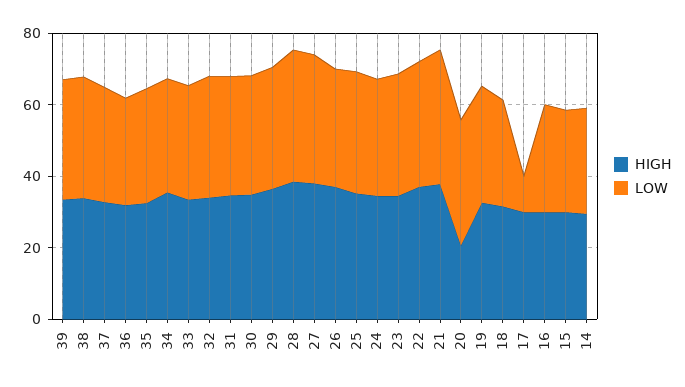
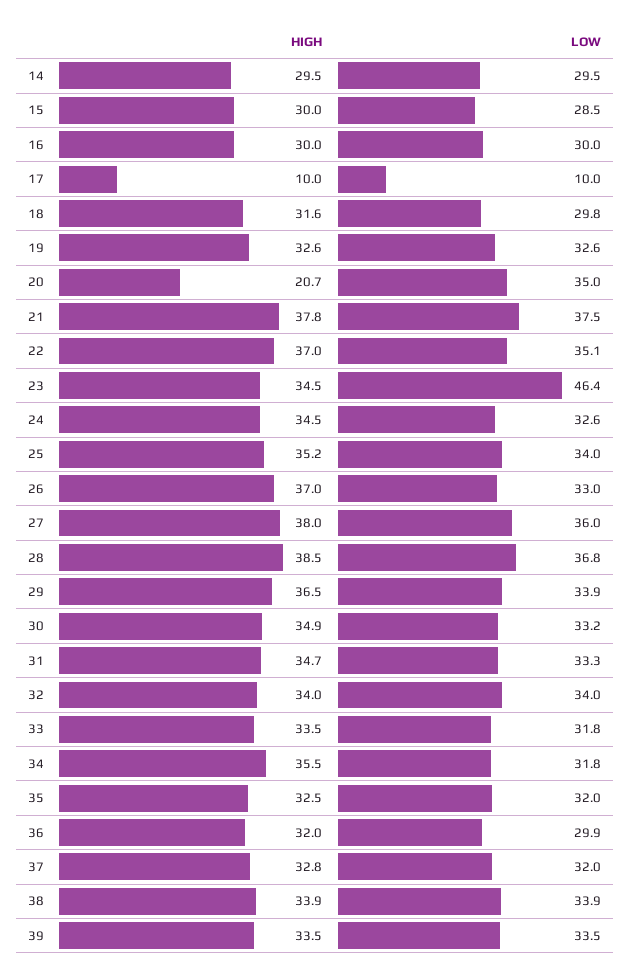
LOW, 23: 35 -> 46.4
HIGH, 17: 30 -> 10

